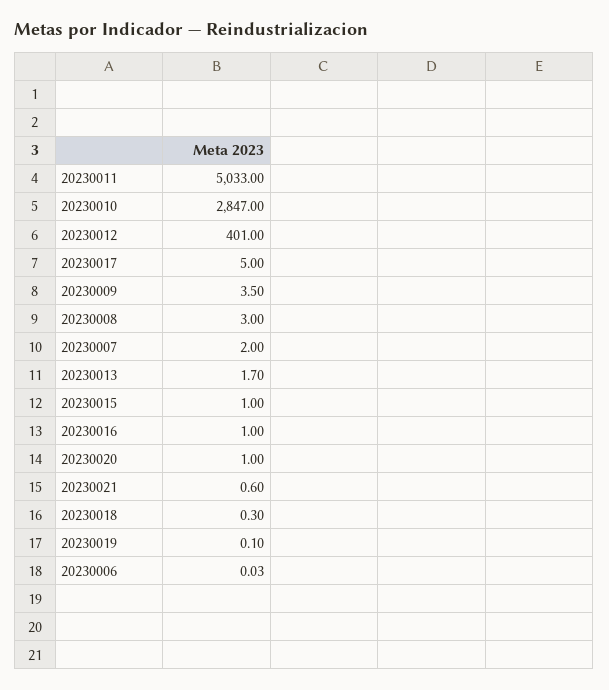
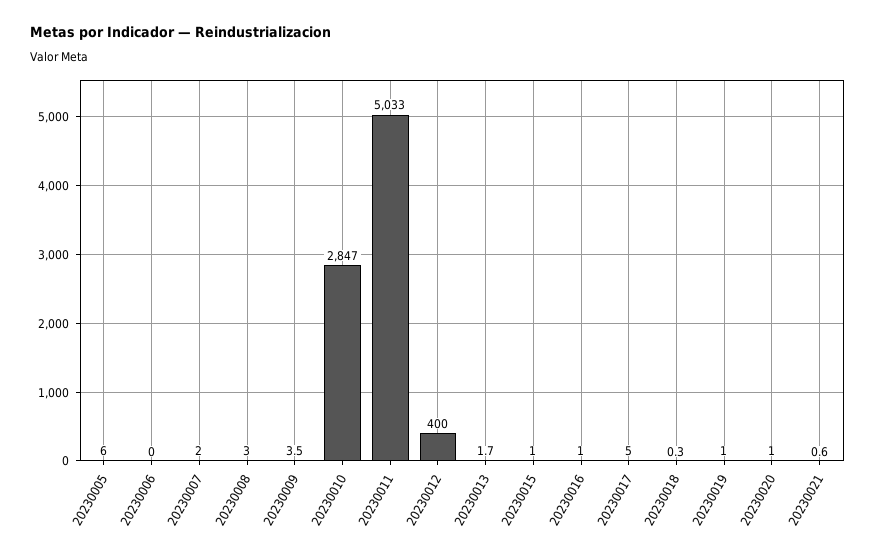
20230012: 401 -> 400
20230019: 0.1 -> 1
20230005: none -> 6

